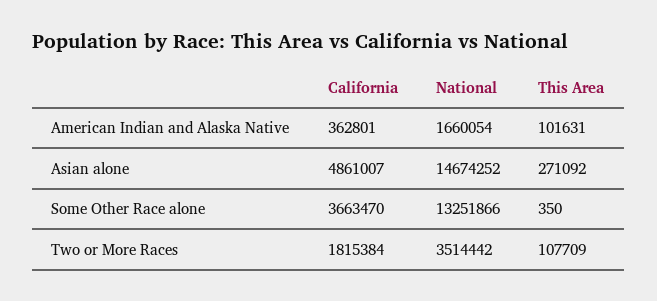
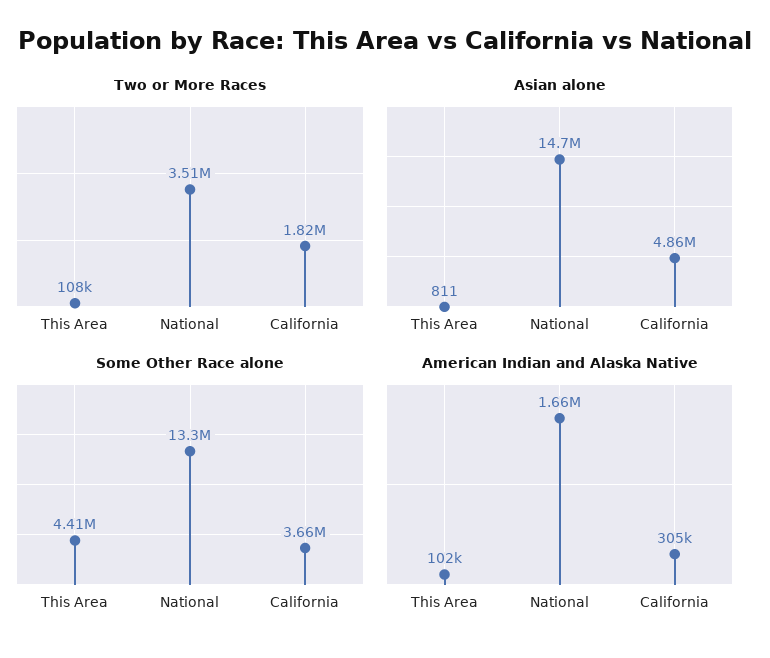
American Indian and Alaska Native, California: 362801 -> 305000
Asian alone, This Area: 271092 -> 811
Some Other Race alone, This Area: 350 -> 4410000

